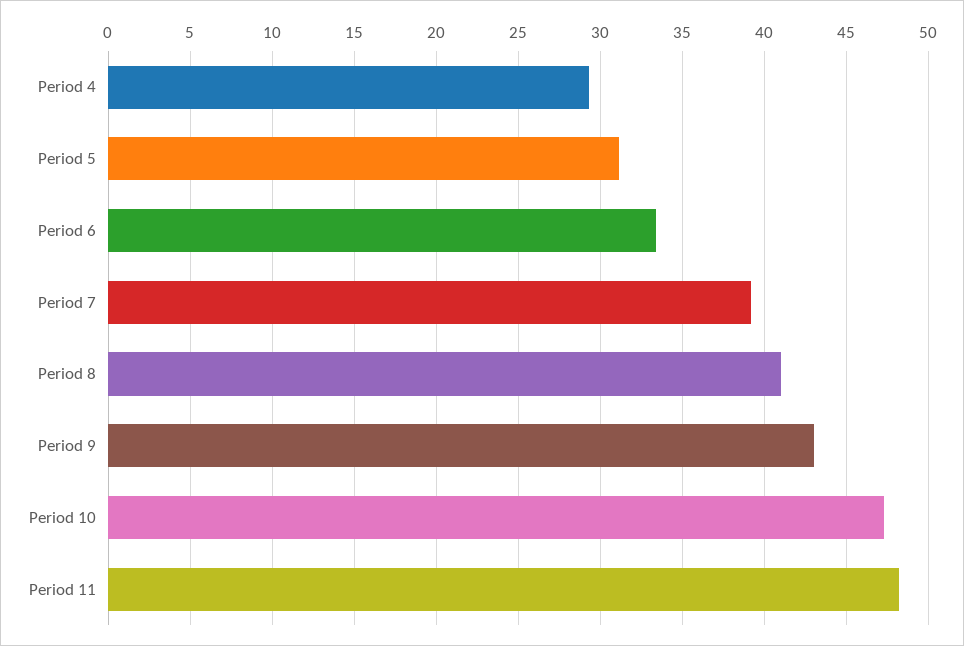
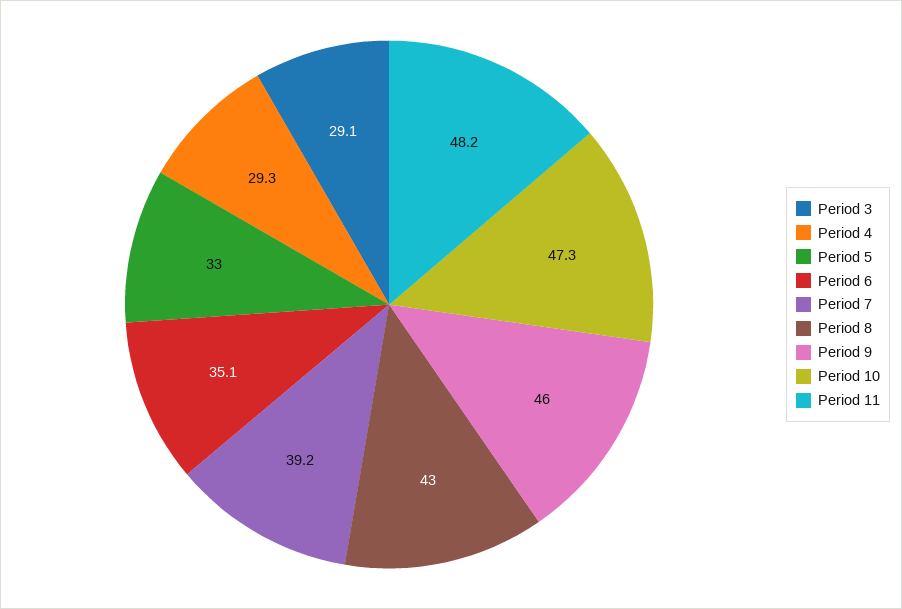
Period 5: 31 -> 33
Period 6: 33.5 -> 35.1
Period 8: 41 -> 43
Period 9: 43 -> 46
Period 3: none -> 29.1

